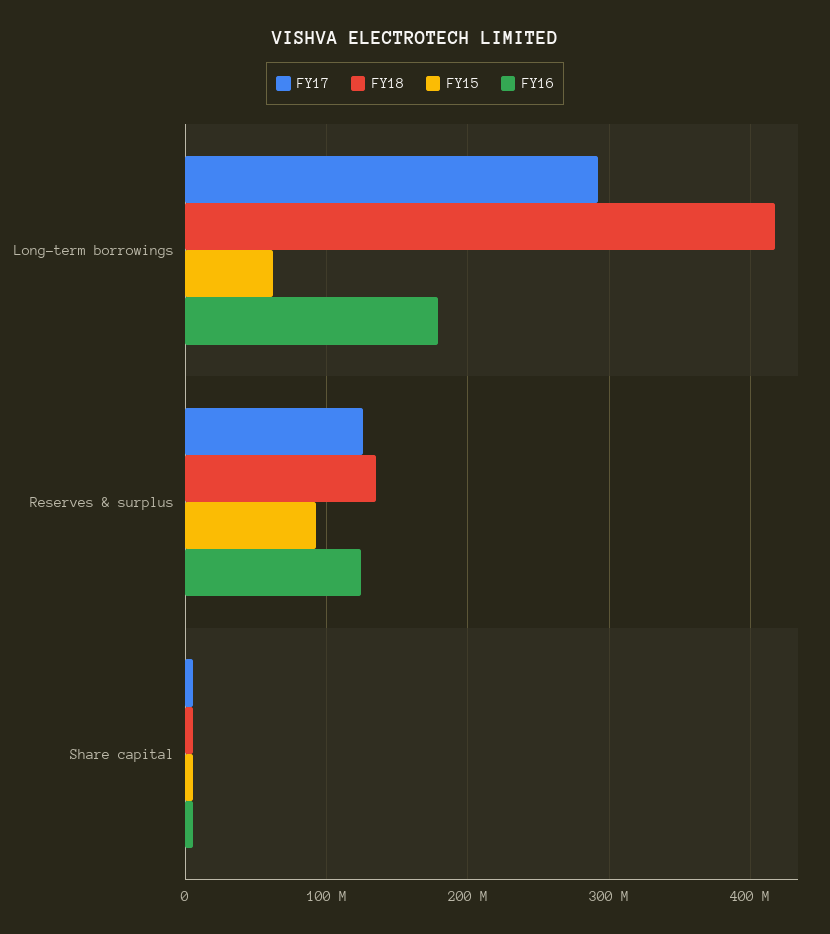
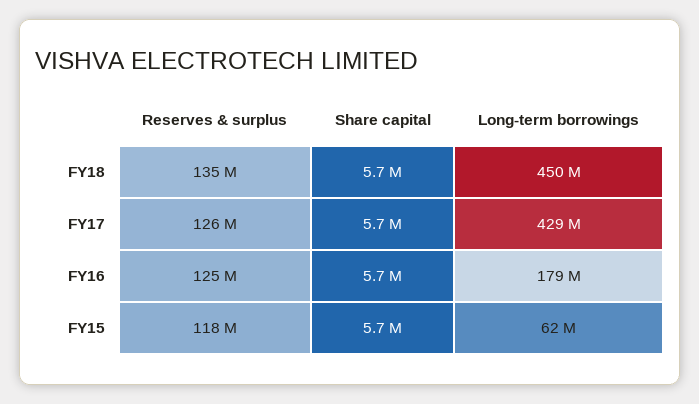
FY17, Long-term borrowings: 290000000 -> 429000000
FY18, Long-term borrowings: 420000000 -> 450000000
FY15, Reserves & surplus: 90000000 -> 118000000

